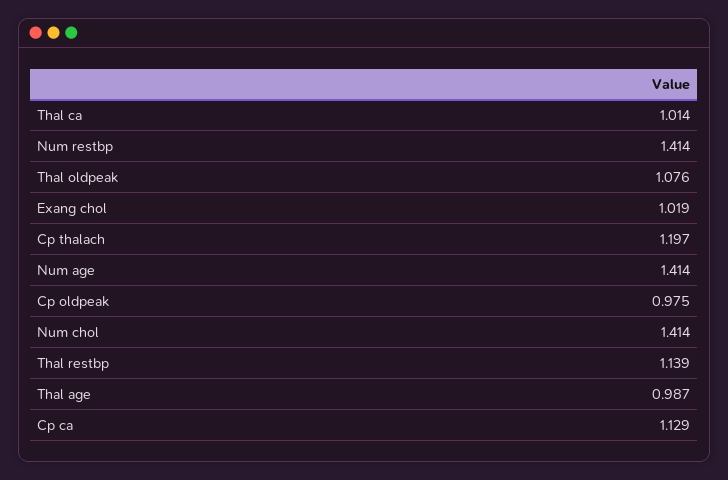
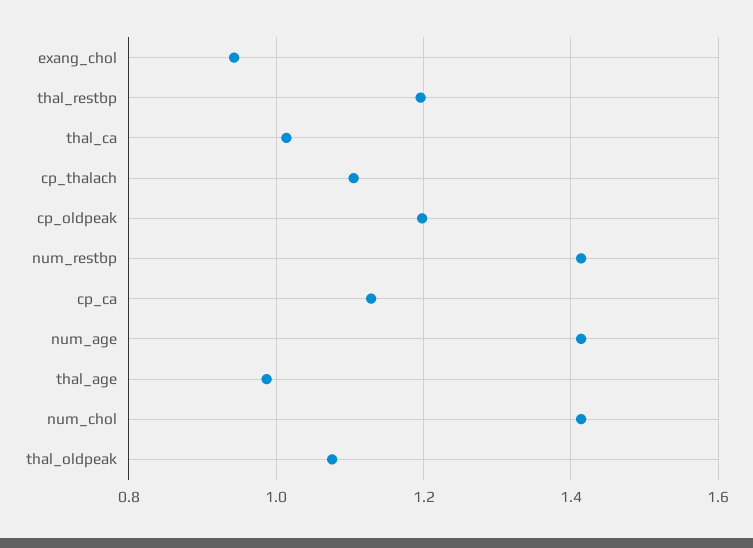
Exang chol: 1.019 -> 0.94
Cp thalach: 1.197 -> 1.1
Cp oldpeak: 0.975 -> 1.2
Thal restbp: 1.139 -> 1.2

